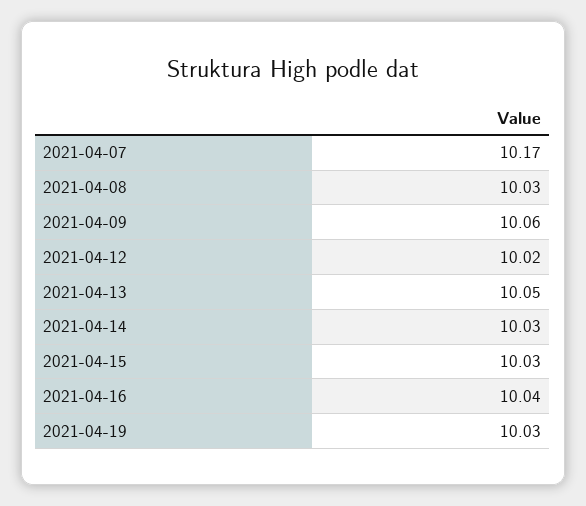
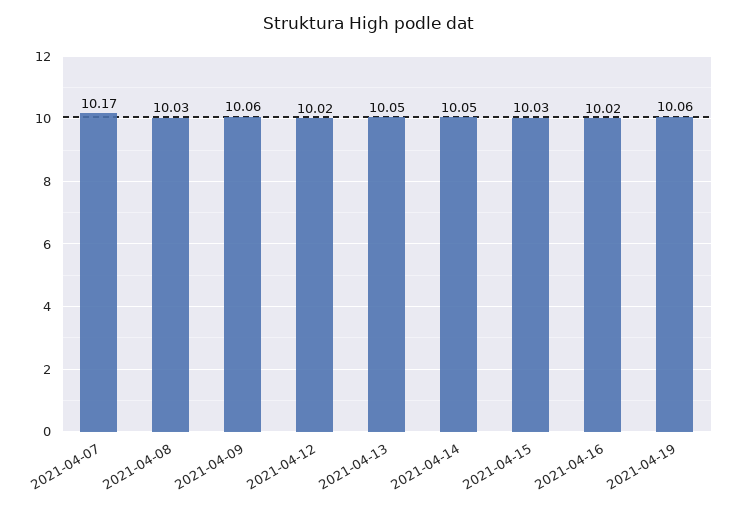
2021-04-14: 10.03 -> 10.05
2021-04-16: 10.04 -> 10.02
2021-04-19: 10.03 -> 10.06

